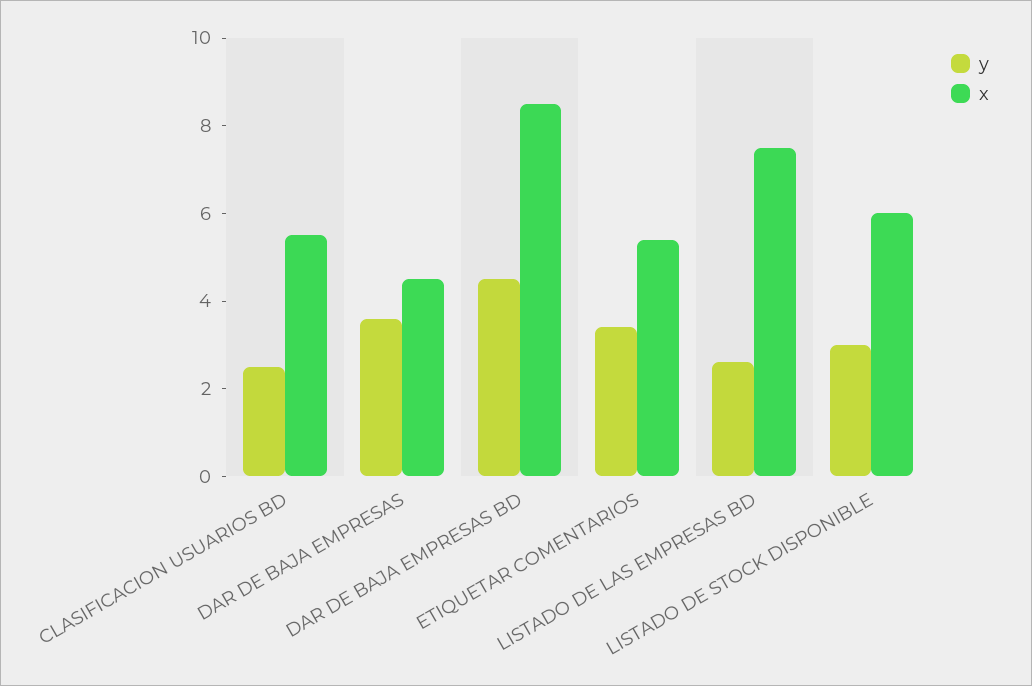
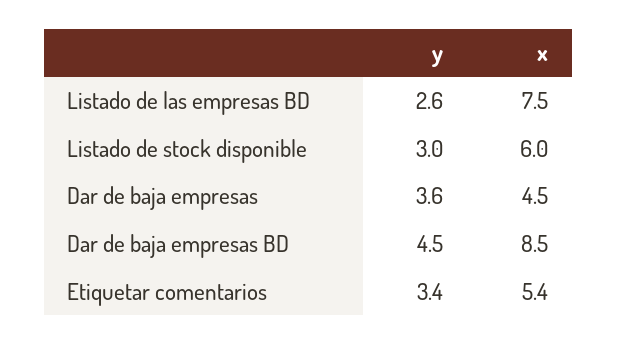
y, CLASIFICACION USUARIOS BD: 2.5 -> none
x, CLASIFICACION USUARIOS BD: 5.5 -> none

